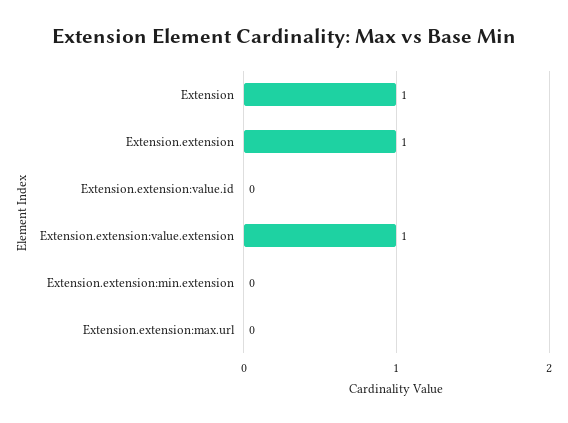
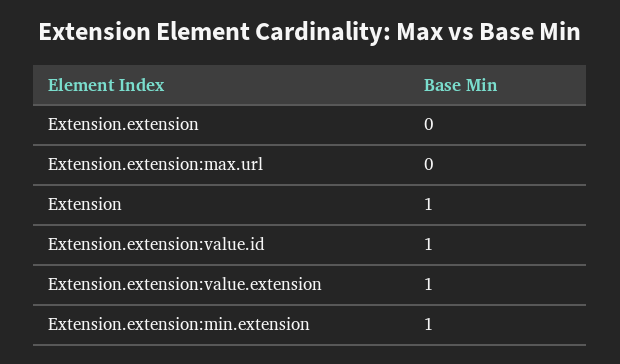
Extension.extension: 1 -> 0
Extension.extension:value.id: 0 -> 1
Extension.extension:min.extension: 0 -> 1

